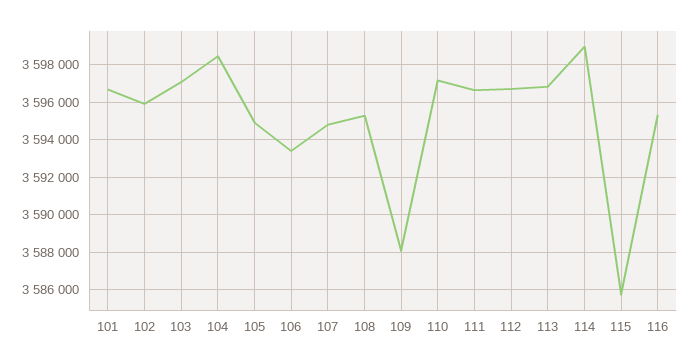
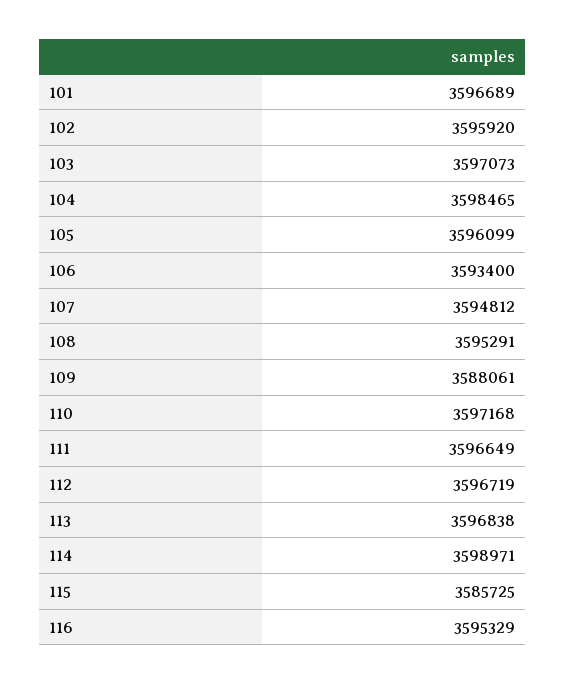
105: 3595000 -> 3596099

